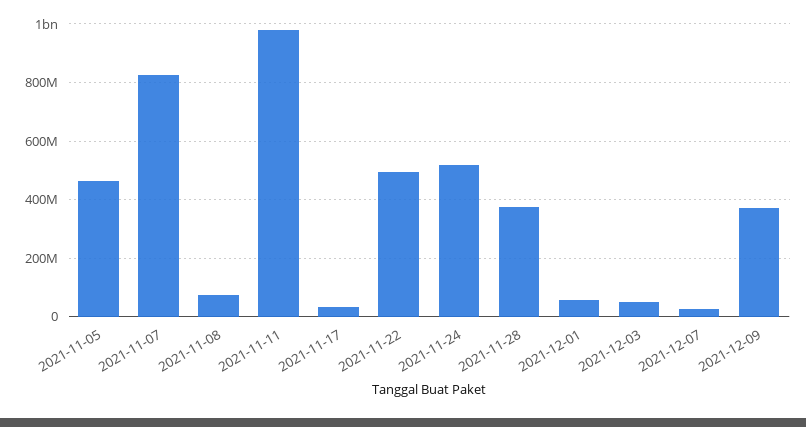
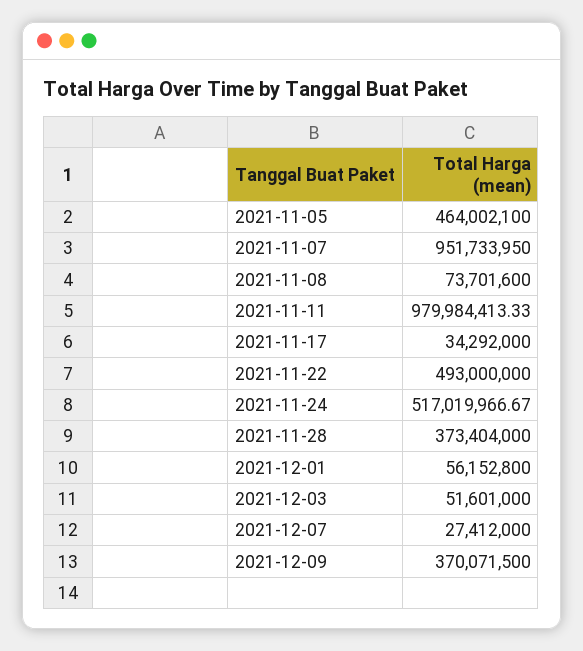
2021-11-07: 825000000 -> 951733950

